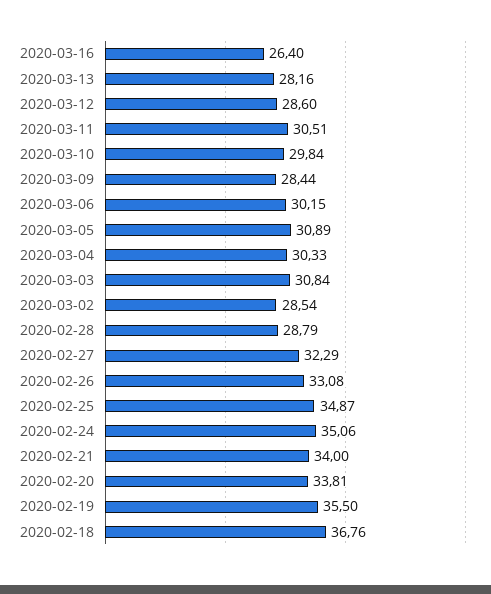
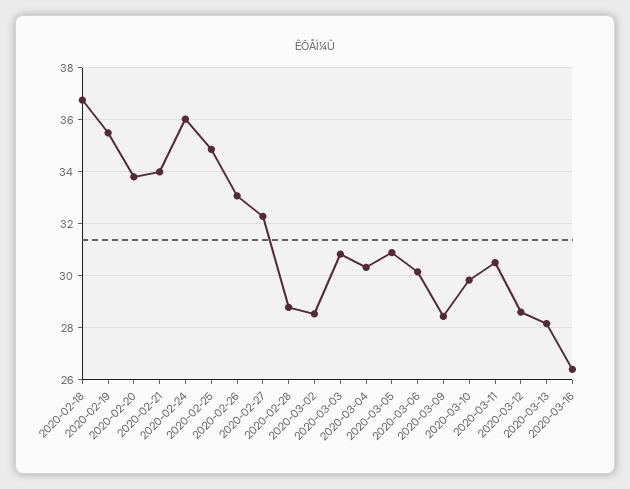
2020-02-24: 35.06 -> 36

